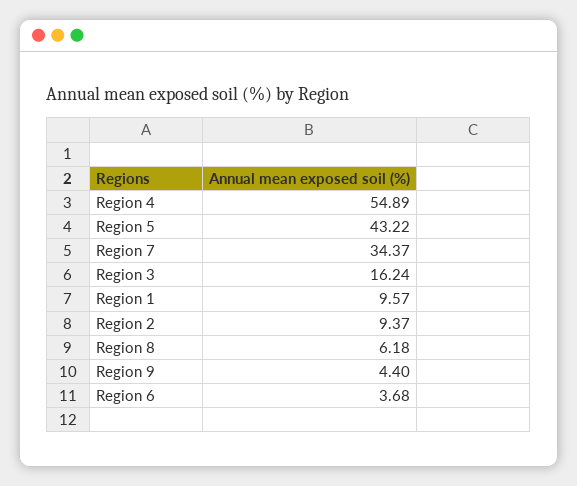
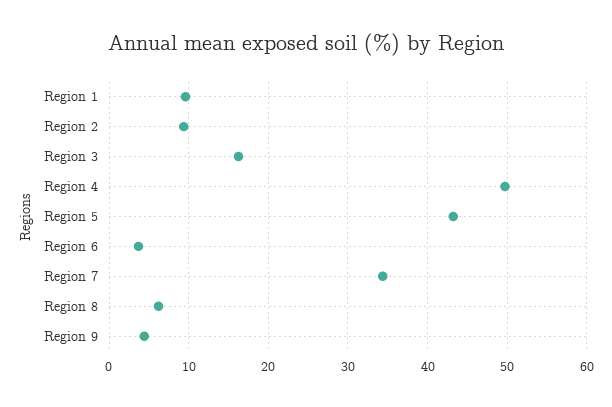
Region 4: 54.89 -> 50

